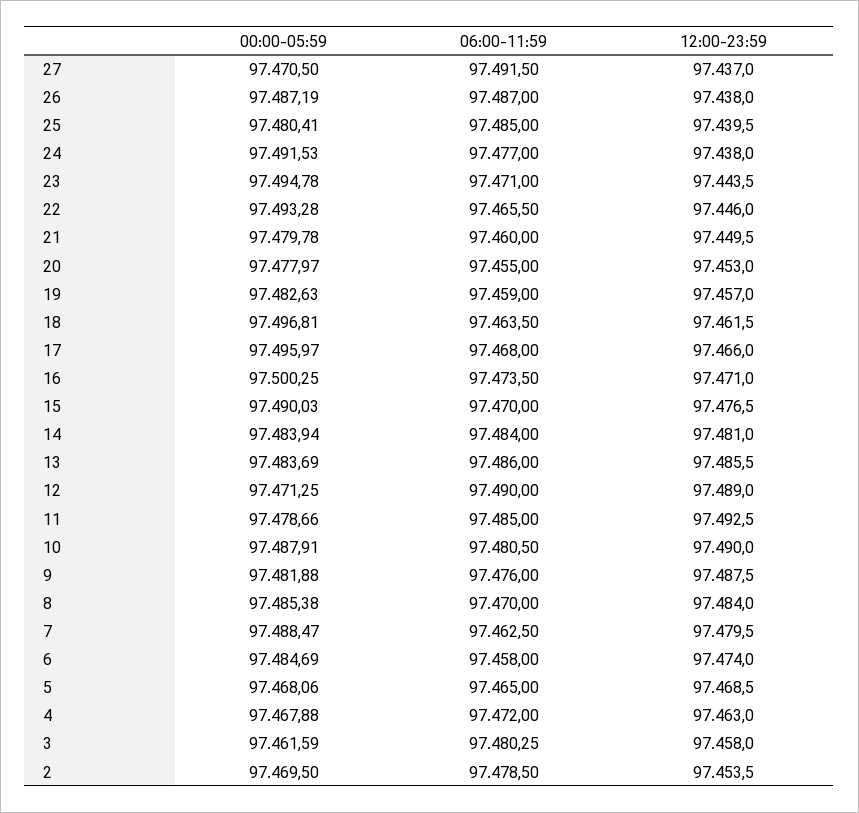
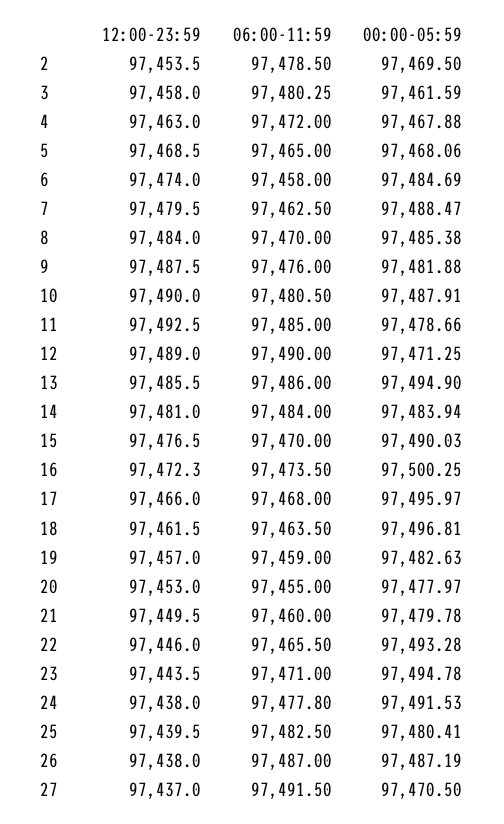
06:00-11:59, 25: 97485 -> 97482.5
06:00-11:59, 24: 97477 -> 97477.8
12:00-23:59, 16: 97471 -> 97472.3
00:00-05:59, 13: 97483.69 -> 97494.9

